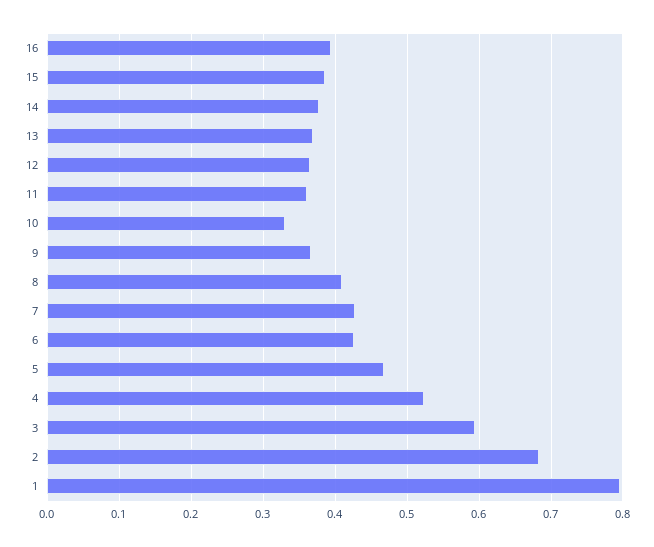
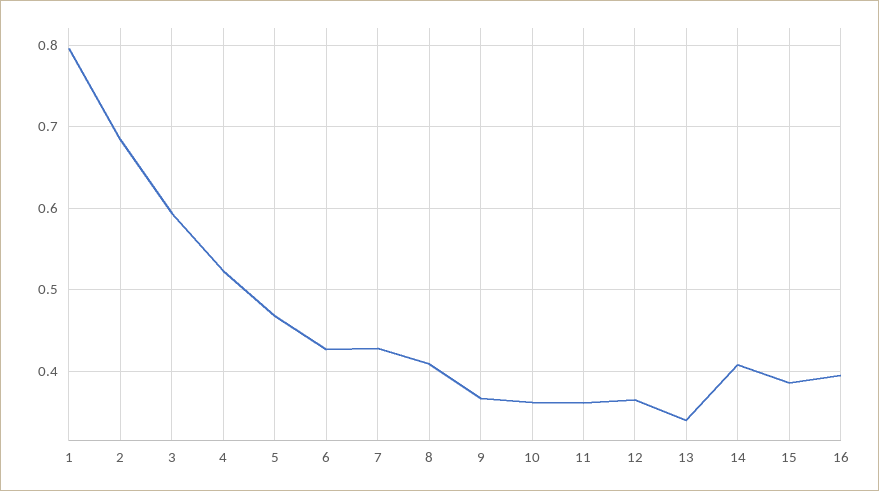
14: 0.38 -> 0.41
13: 0.37 -> 0.34
10: 0.33 -> 0.36

